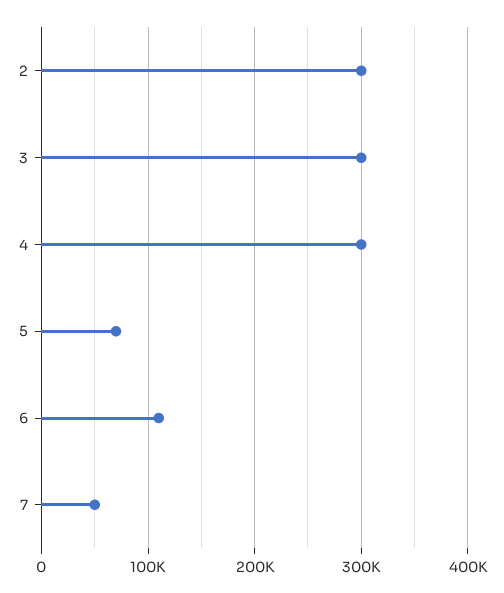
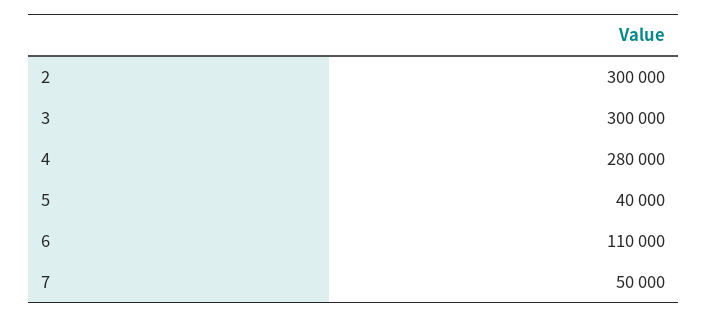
4: 300000 -> 280000
5: 70000 -> 40000

